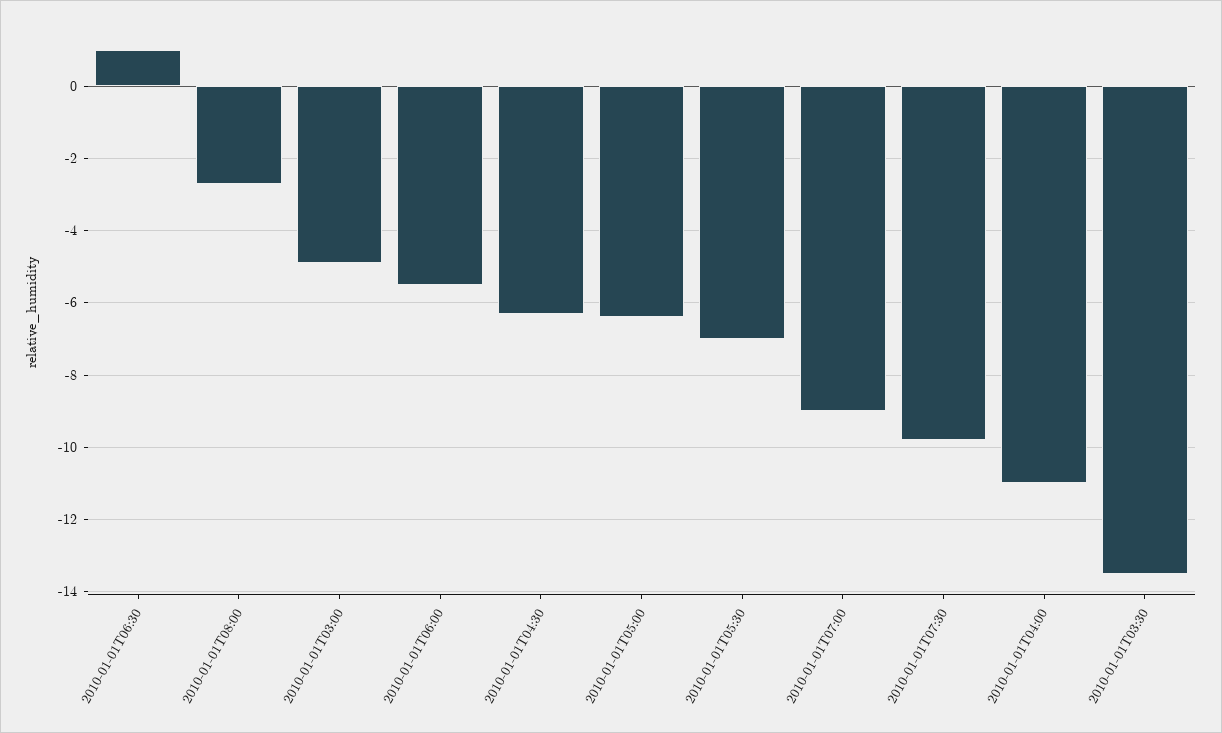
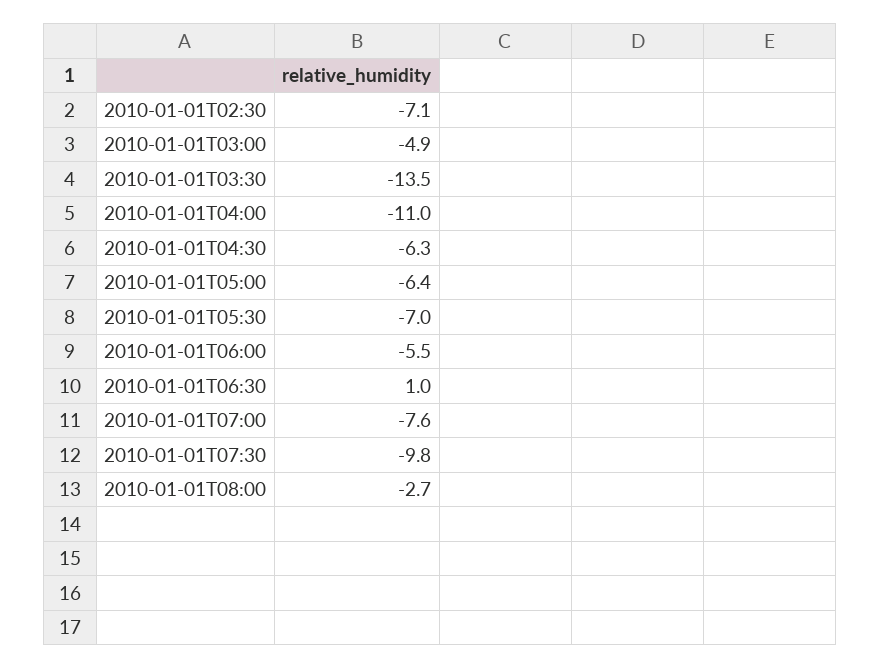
2010-01-01T07:00: -9 -> -7.6
2010-01-01T02:30: none -> -7.1

